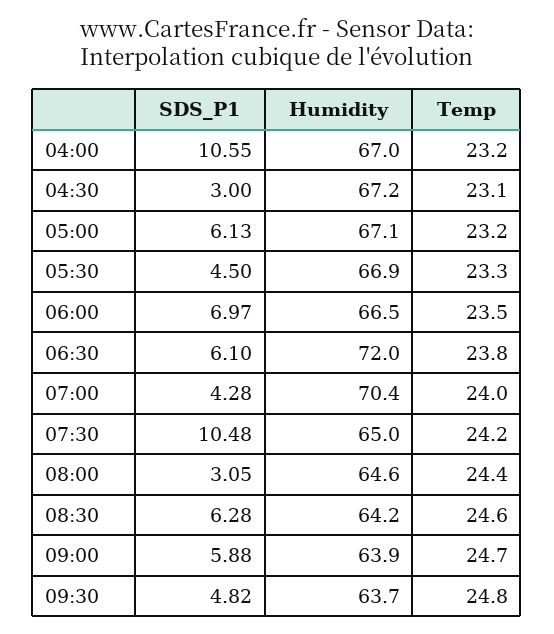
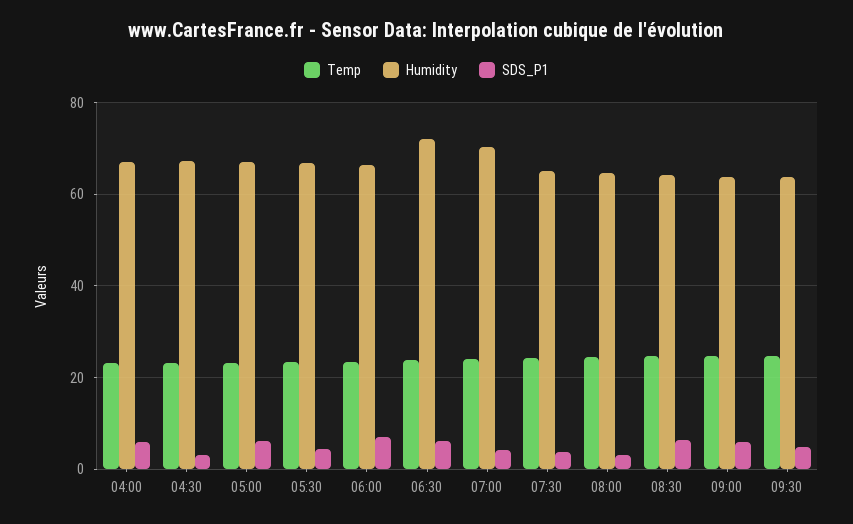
SDS_P1, 04:00: 10.55 -> 6
SDS_P1, 07:30: 10.48 -> 4

